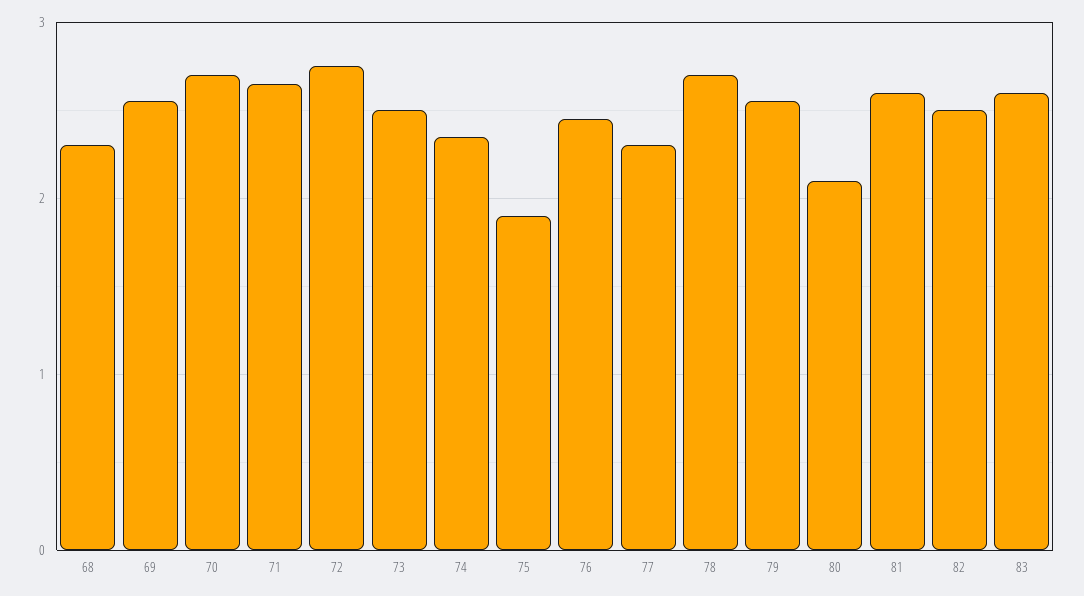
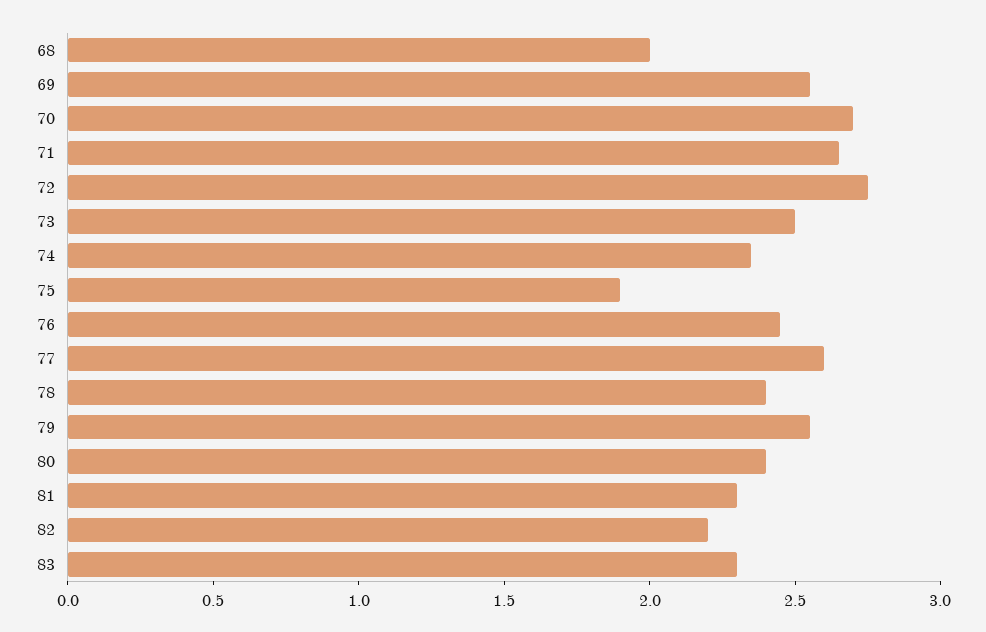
68: 2.3 -> 2
77: 2.3 -> 2.6
78: 2.7 -> 2.4
80: 2.1 -> 2.4
81: 2.6 -> 2.3
82: 2.5 -> 2.2
83: 2.6 -> 2.3

